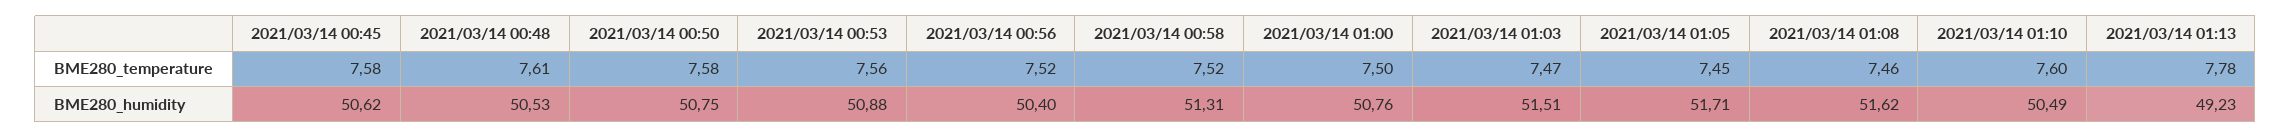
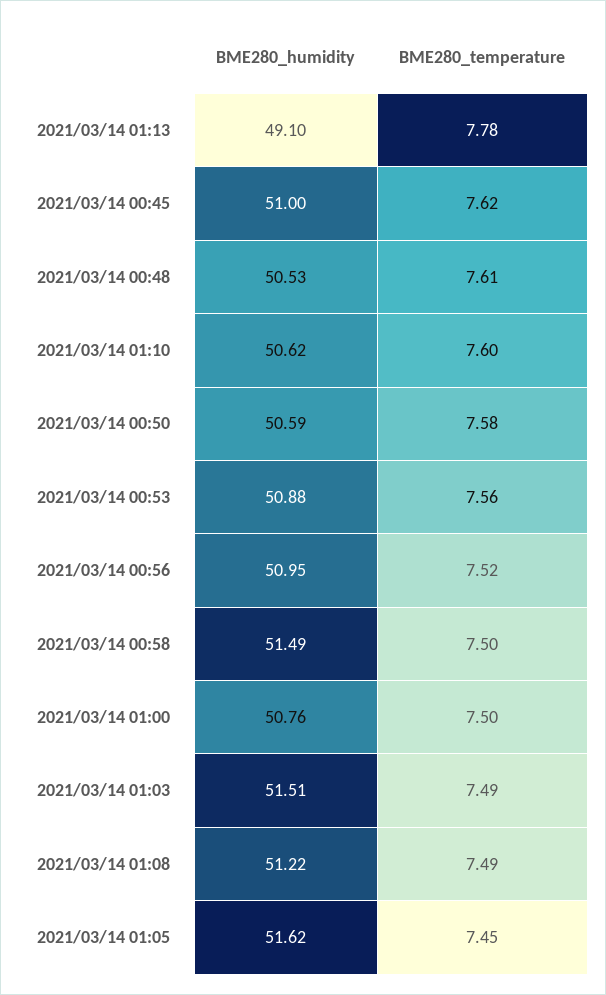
2021/03/14 00:45, BME280_temperature: 7.58 -> 7.62
2021/03/14 00:58, BME280_temperature: 7.52 -> 7.5
2021/03/14 01:03, BME280_temperature: 7.47 -> 7.49
2021/03/14 01:08, BME280_temperature: 7.46 -> 7.49
2021/03/14 00:45, BME280_humidity: 50.62 -> 51
2021/03/14 00:50, BME280_humidity: 50.75 -> 50.59
2021/03/14 00:56, BME280_humidity: 50.4 -> 50.95
2021/03/14 00:58, BME280_humidity: 51.31 -> 51.49
2021/03/14 01:05, BME280_humidity: 51.71 -> 51.62
2021/03/14 01:08, BME280_humidity: 51.62 -> 51.22
2021/03/14 01:10, BME280_humidity: 50.49 -> 50.62
2021/03/14 01:13, BME280_humidity: 49.23 -> 49.1

